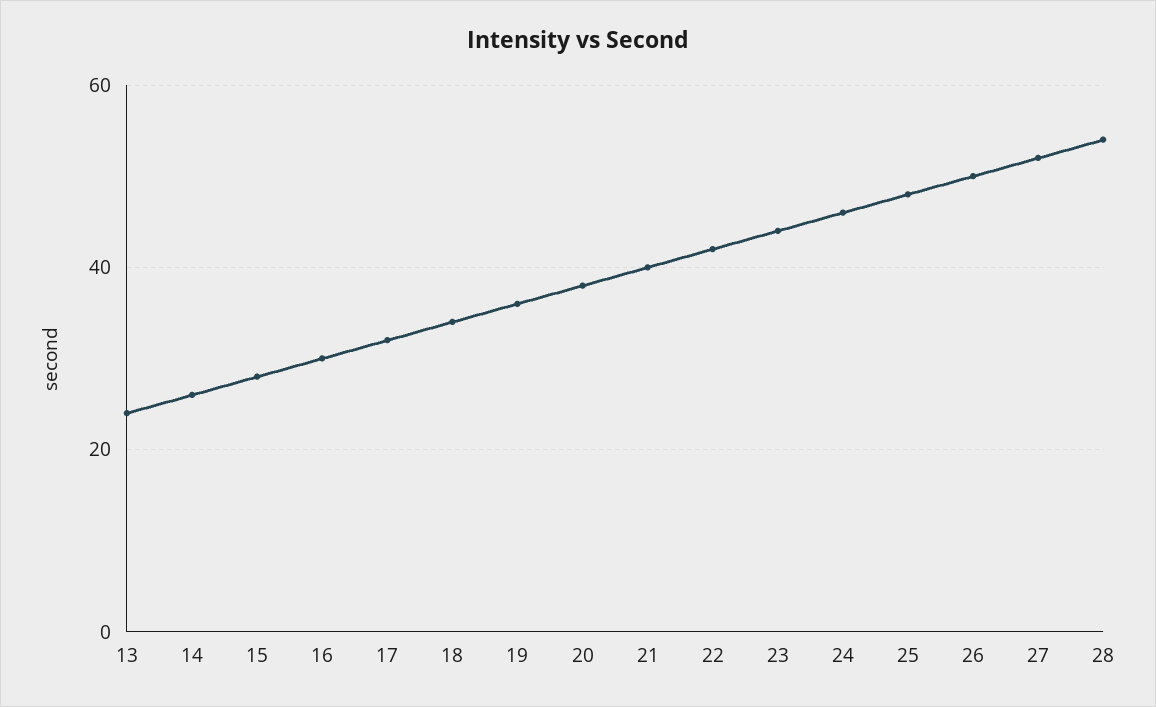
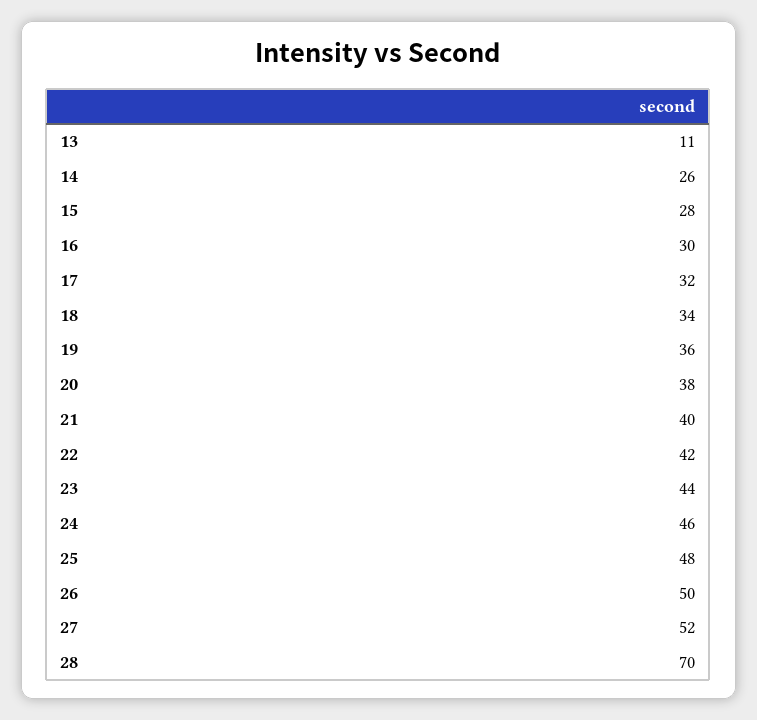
13: 25 -> 11
28: 55 -> 70

